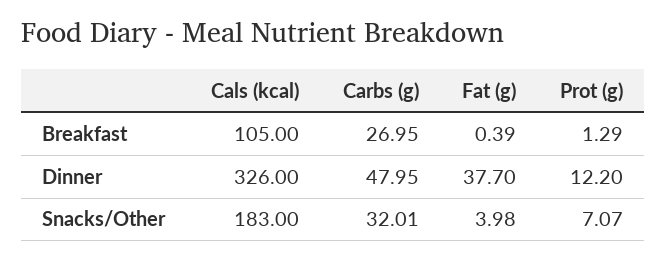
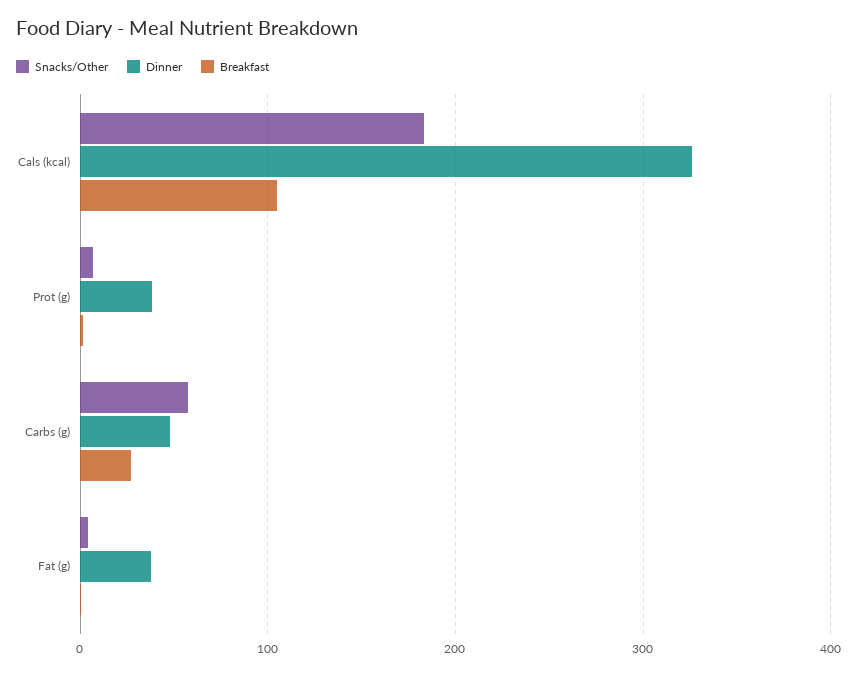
Dinner, Prot (g): 12.2 -> 40
Snacks/Other, Carbs (g): 32.01 -> 60

